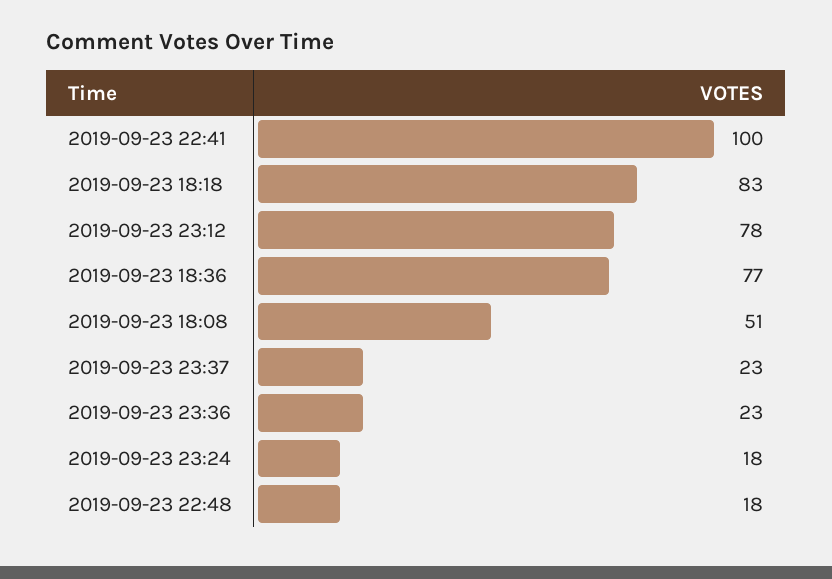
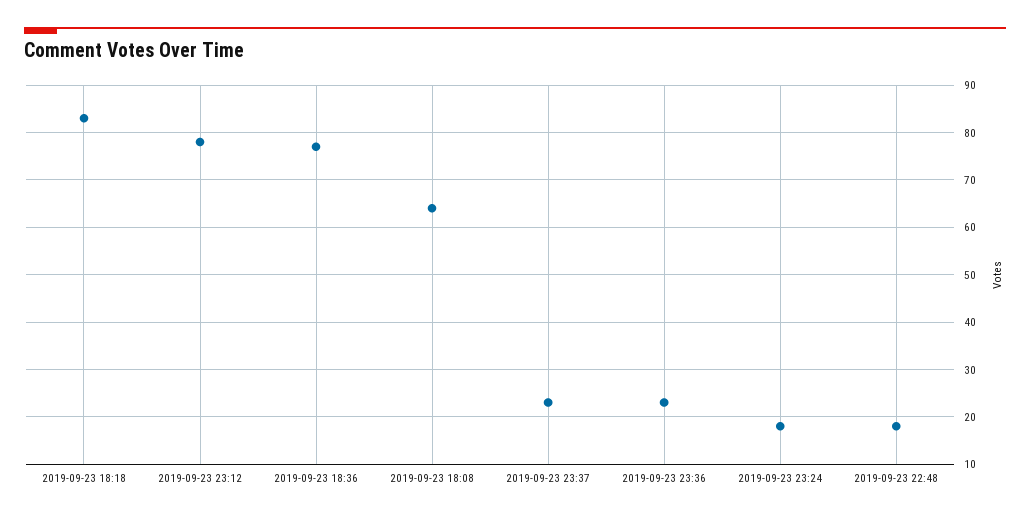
2019-09-23 22:41: 100 -> none
2019-09-23 18:08: 51 -> 65

